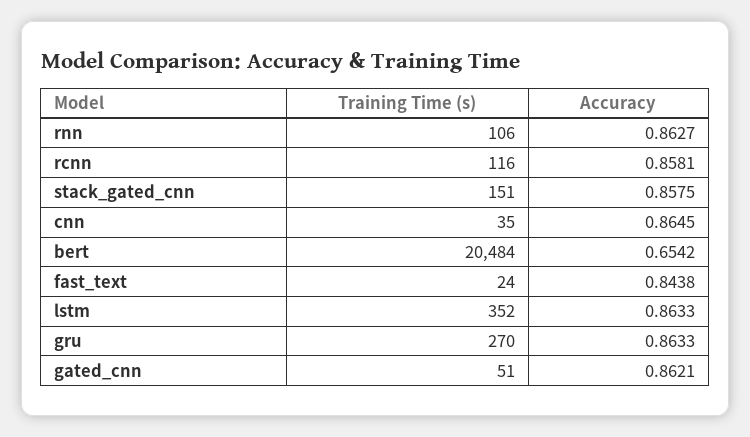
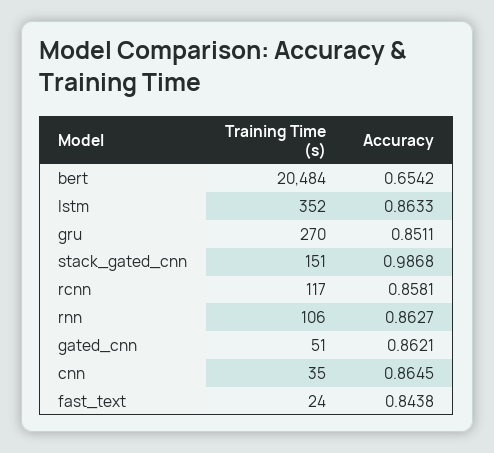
Training Time (s), rcnn: 116 -> 117
Accuracy, stack_gated_cnn: 0.8575 -> 0.9868
Accuracy, gru: 0.8633 -> 0.8511

